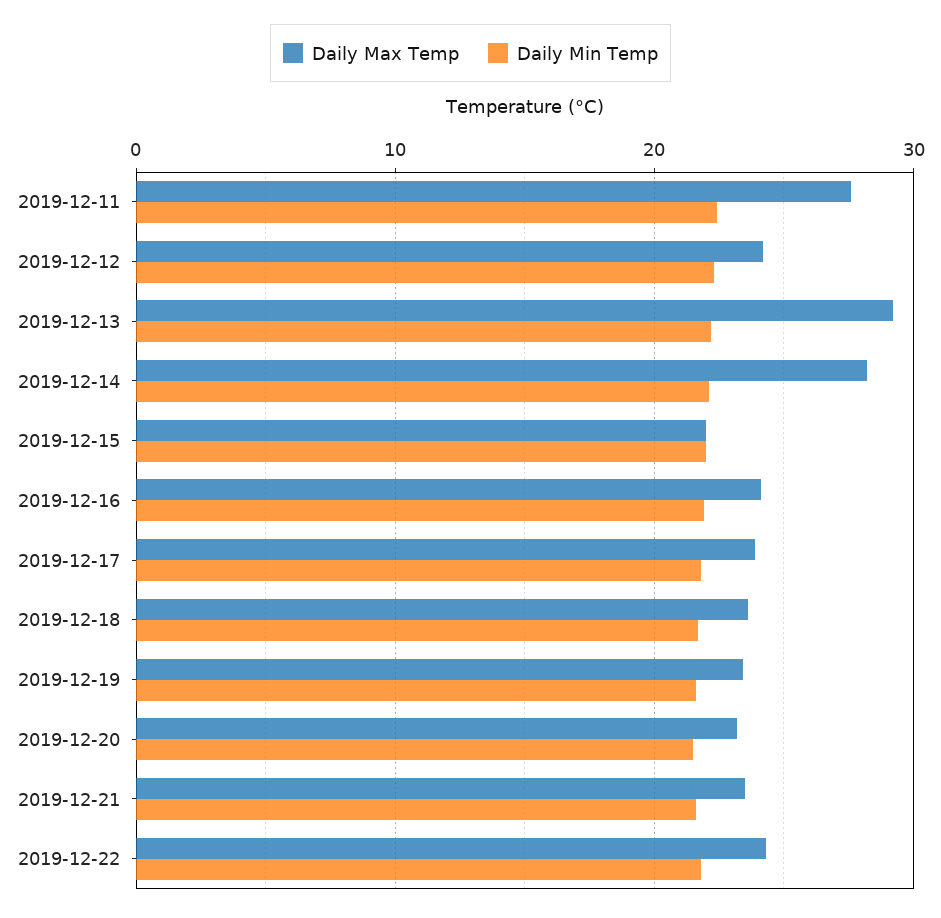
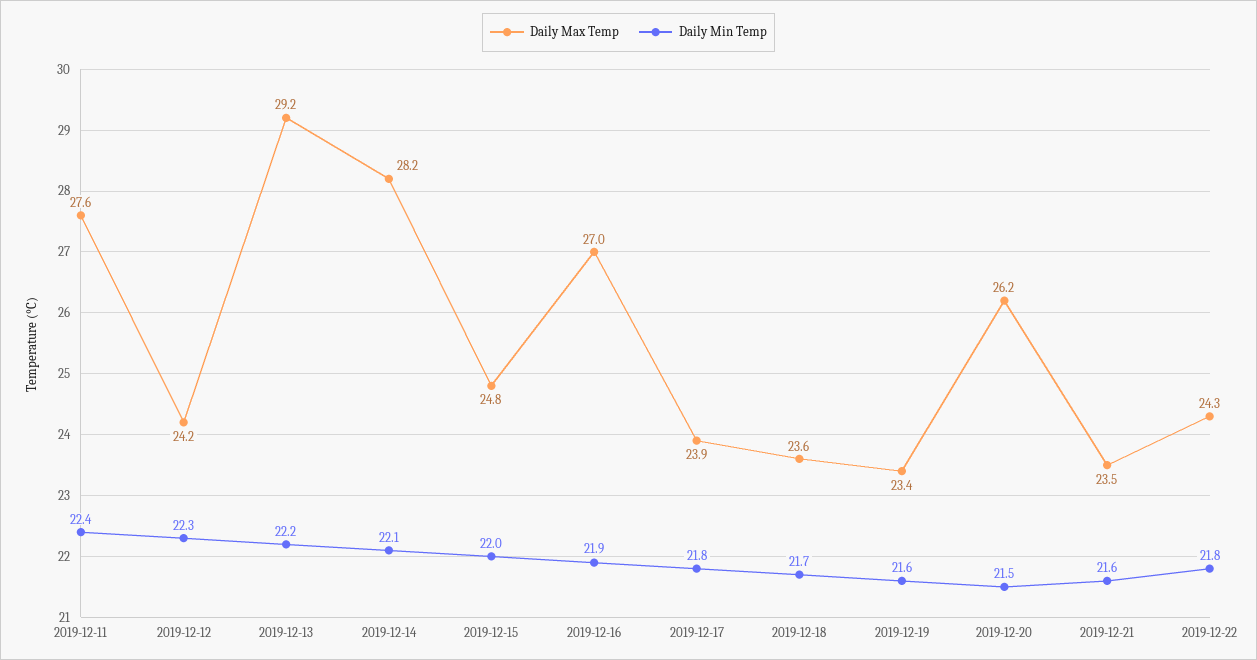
Daily Max Temp, 2019-12-15: 22 -> 24.8
Daily Max Temp, 2019-12-16: 24 -> 27
Daily Max Temp, 2019-12-20: 23 -> 26.2

